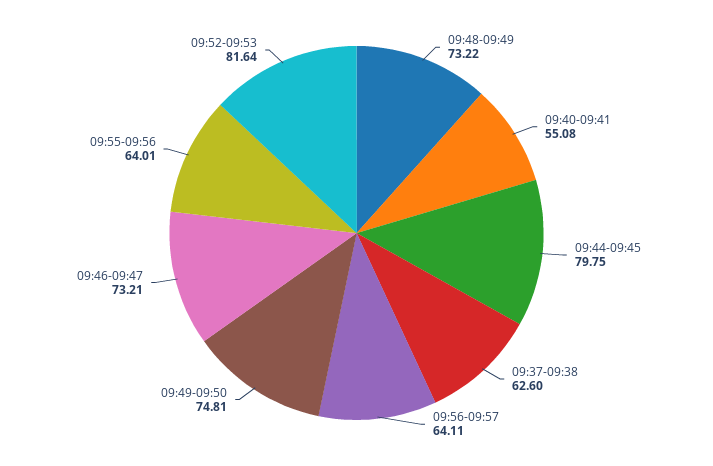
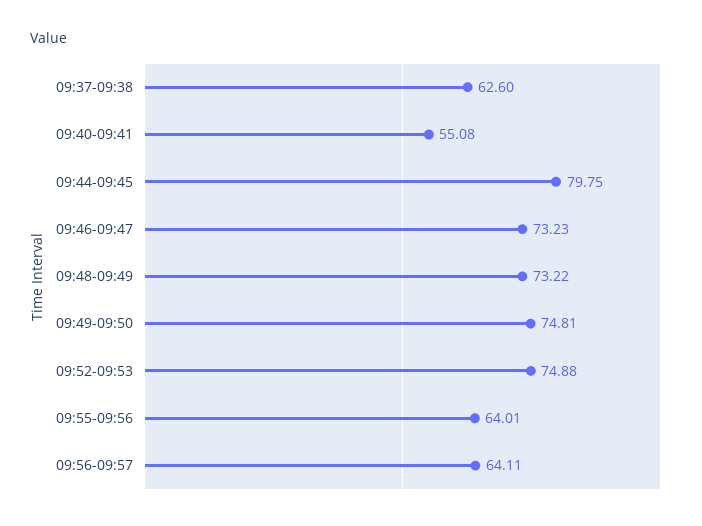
09:46-09:47: 73.21 -> 73.23
09:52-09:53: 81.64 -> 74.88

